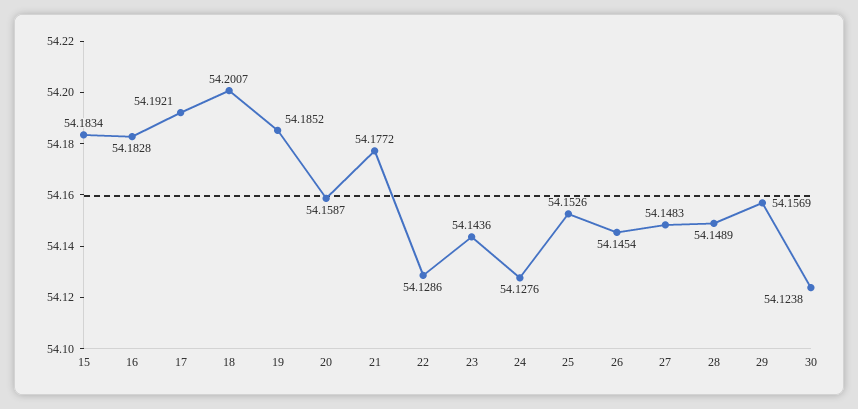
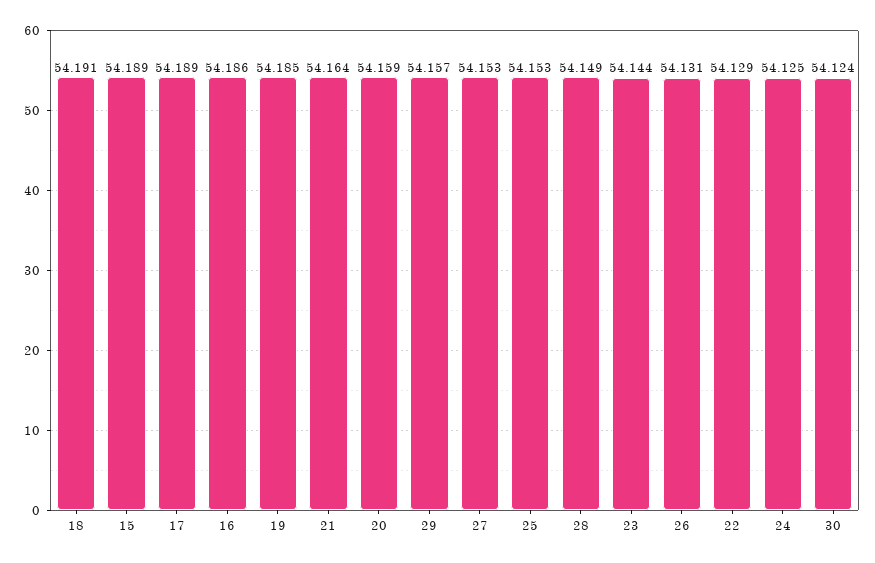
15: 54.1834 -> 54.189
16: 54.1828 -> 54.186
17: 54.1921 -> 54.189
18: 54.2007 -> 54.191
21: 54.1772 -> 54.164
24: 54.1276 -> 54.125
26: 54.1454 -> 54.131
27: 54.1483 -> 54.153

